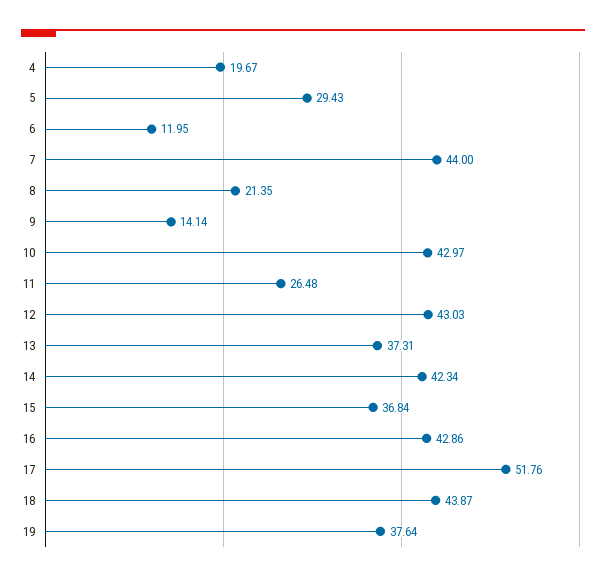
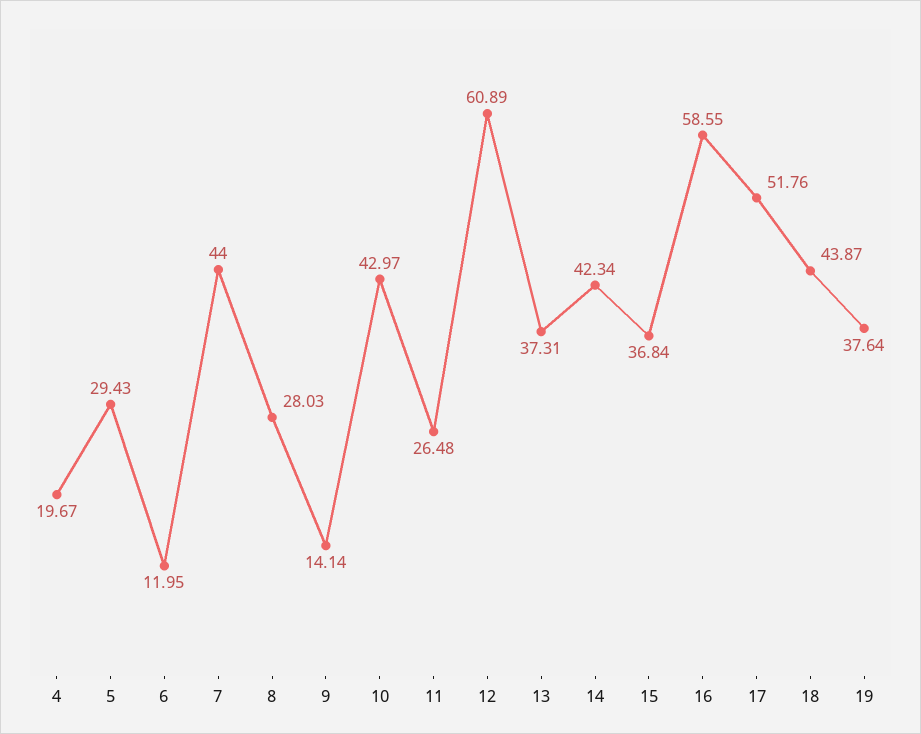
8: 21.35 -> 28.03
12: 43.03 -> 60.89
16: 42.86 -> 58.55

